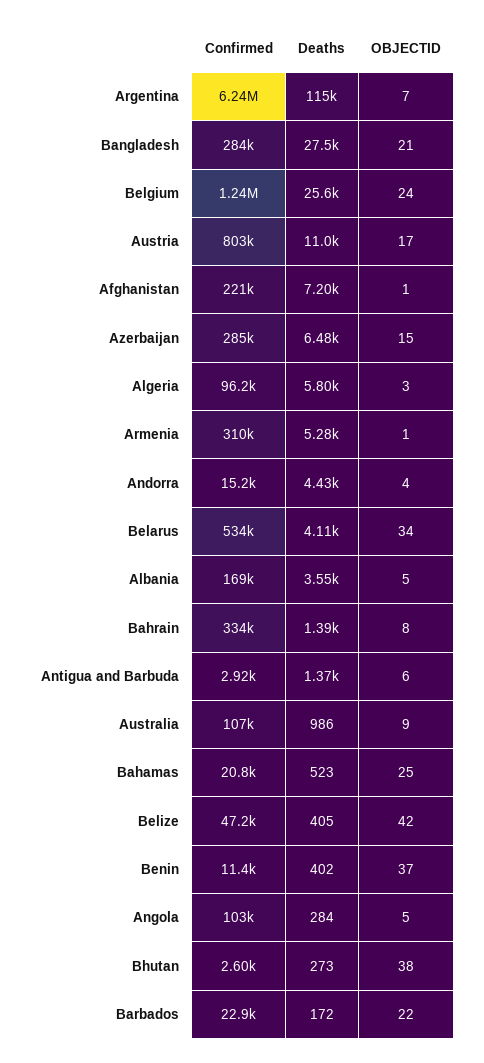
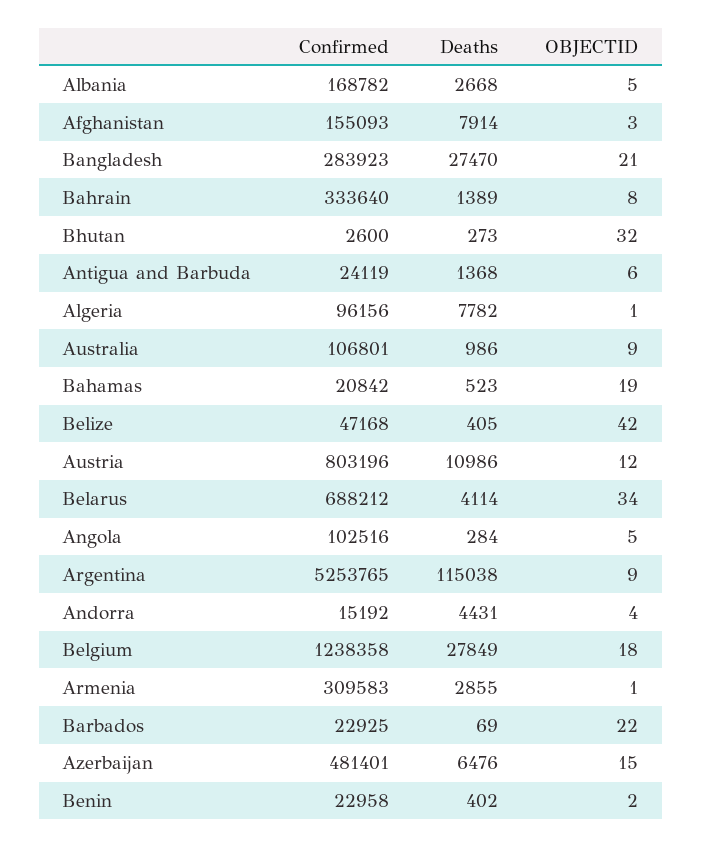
Confirmed, Argentina: 6240000 -> 5253765
OBJECTID, Argentina: 7 -> 9
Deaths, Belgium: 25600 -> 27849
OBJECTID, Belgium: 24 -> 18
OBJECTID, Austria: 17 -> 12
Confirmed, Afghanistan: 221000 -> 155093
Deaths, Afghanistan: 7200 -> 7914
OBJECTID, Afghanistan: 1 -> 3
Confirmed, Azerbaijan: 285000 -> 481401
Deaths, Algeria: 5800 -> 7782
OBJECTID, Algeria: 3 -> 1
Deaths, Armenia: 5280 -> 2855
Confirmed, Belarus: 534000 -> 688212
Deaths, Albania: 3550 -> 2668
Confirmed, Antigua and Barbuda: 2920 -> 24119
OBJECTID, Bahamas: 25 -> 19
Confirmed, Benin: 11400 -> 22958
OBJECTID, Benin: 37 -> 2
OBJECTID, Bhutan: 38 -> 32
Deaths, Barbados: 172 -> 69

